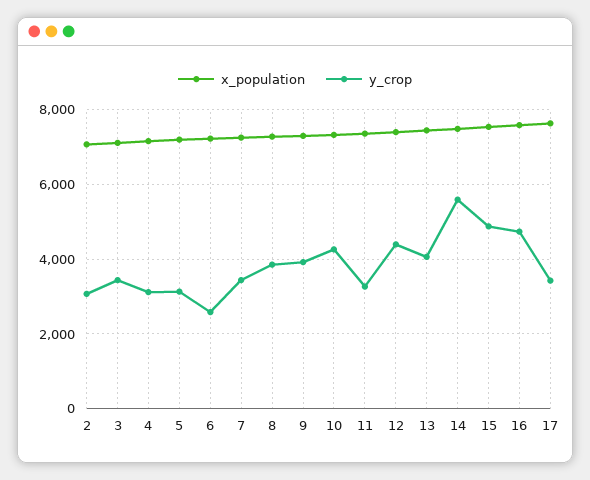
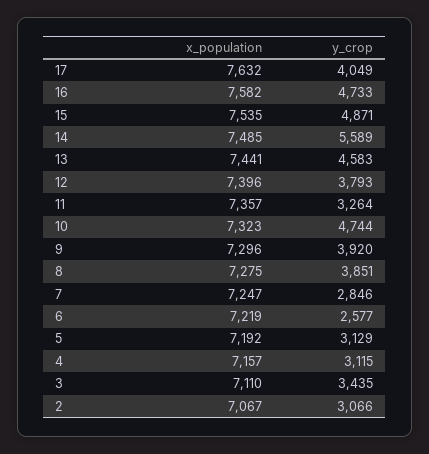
y_crop, 7: 3400 -> 2846
y_crop, 10: 4200 -> 4744
y_crop, 12: 4400 -> 3793
y_crop, 13: 4000 -> 4583
y_crop, 17: 3400 -> 4049

